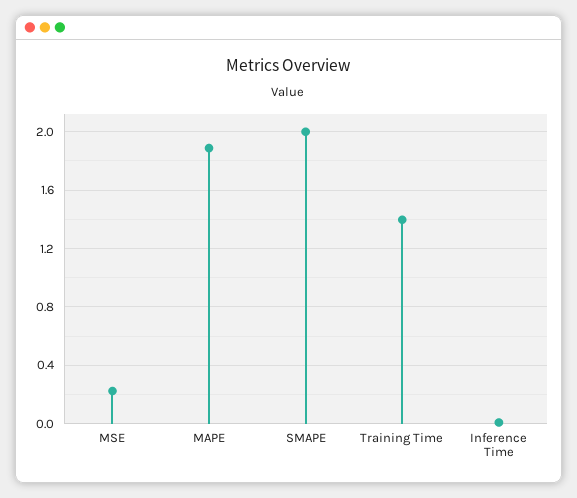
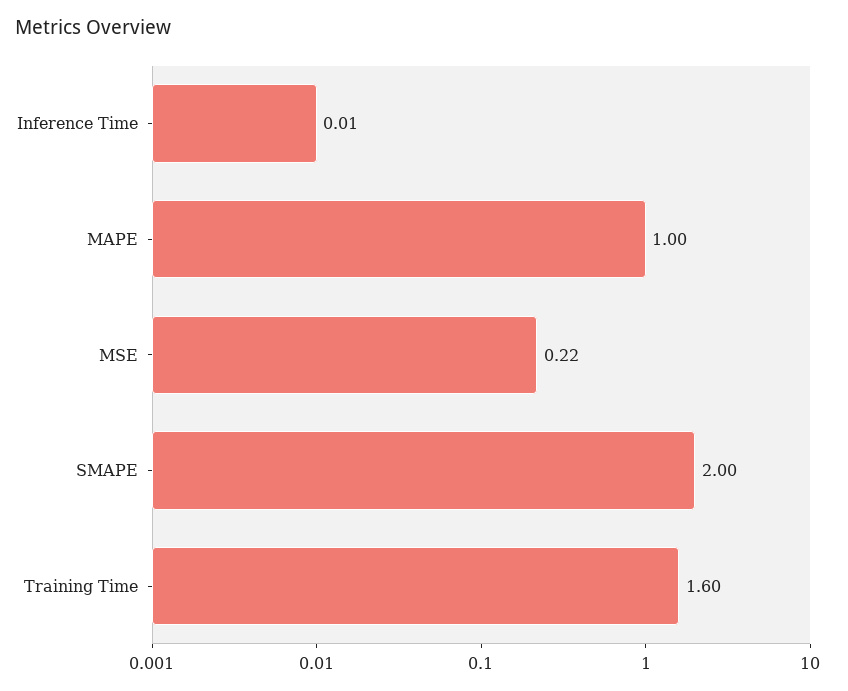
MAPE: 1.9 -> 1
Training Time: 1.4 -> 1.6

